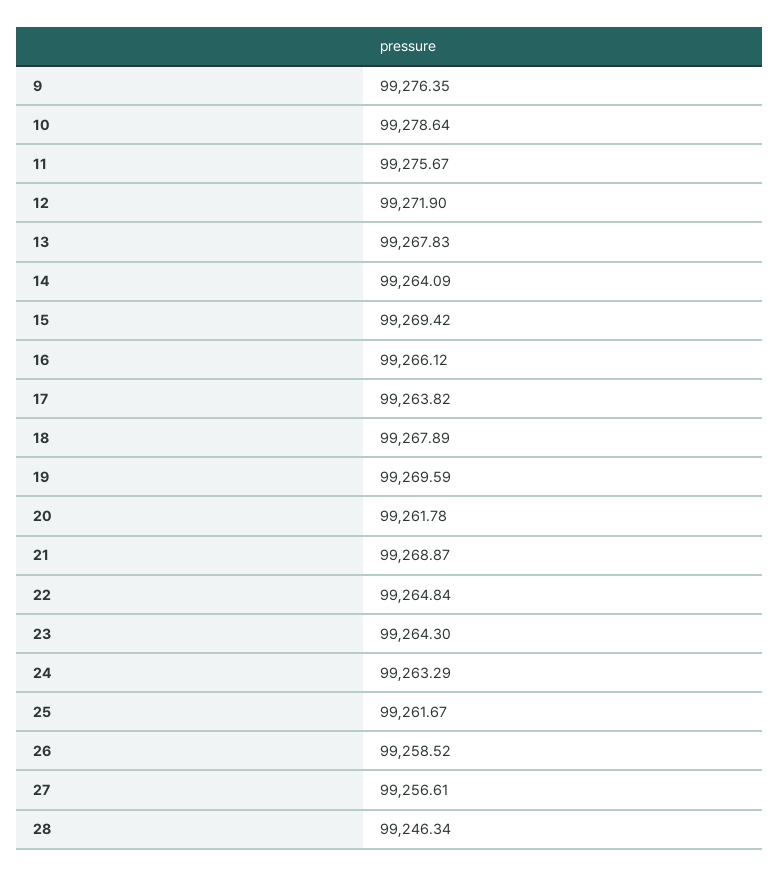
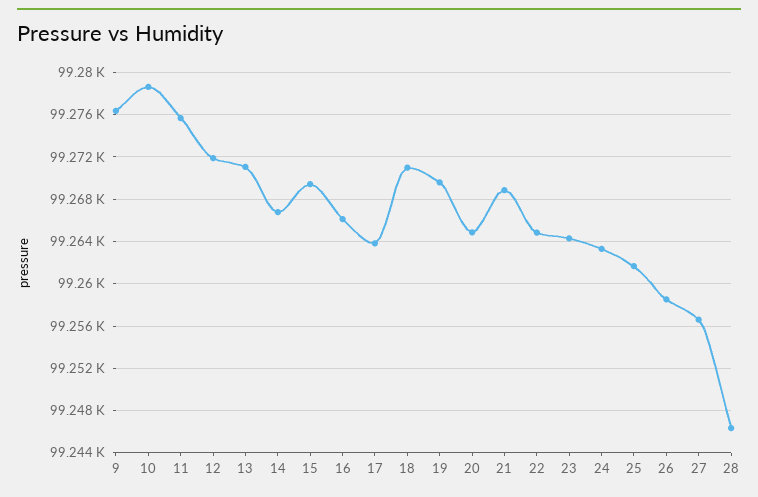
13: 99267.83 -> 99271
14: 99264.09 -> 99267
18: 99267.89 -> 99271
20: 99261.78 -> 99265

